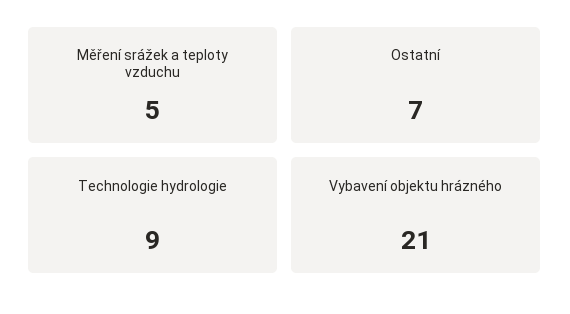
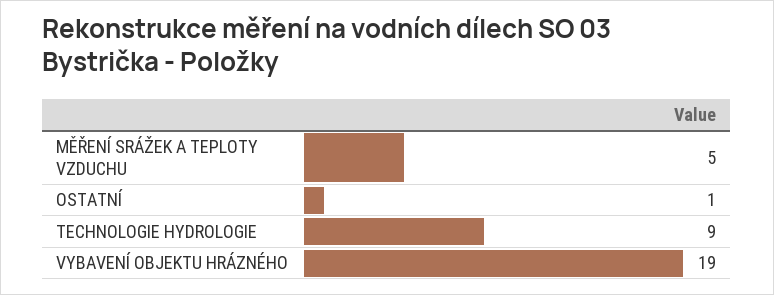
Ostatní: 7 -> 1
Vybavení objektu hrázného: 21 -> 19

